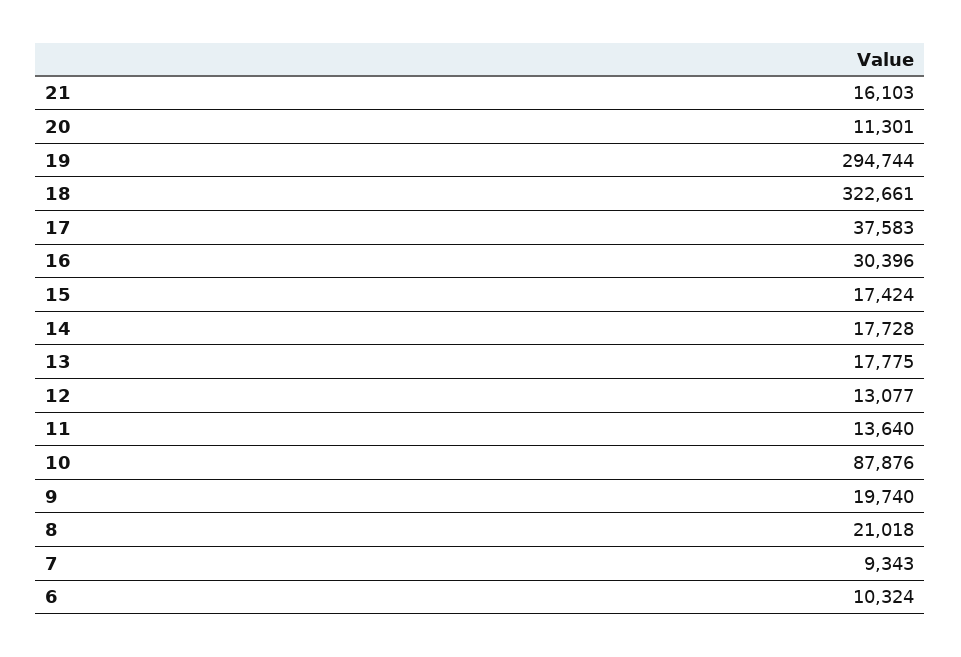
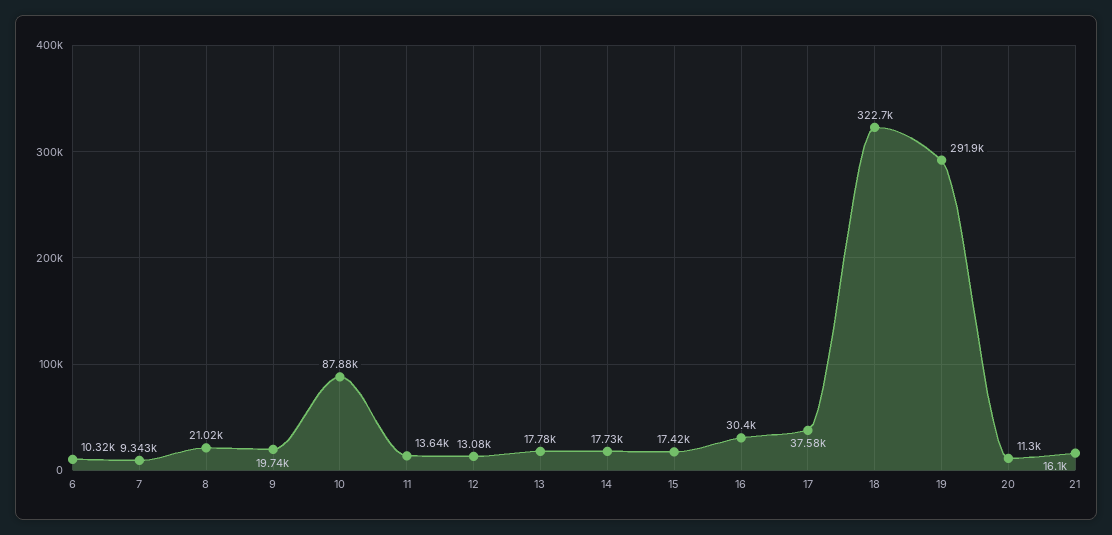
19: 294744 -> 291900

